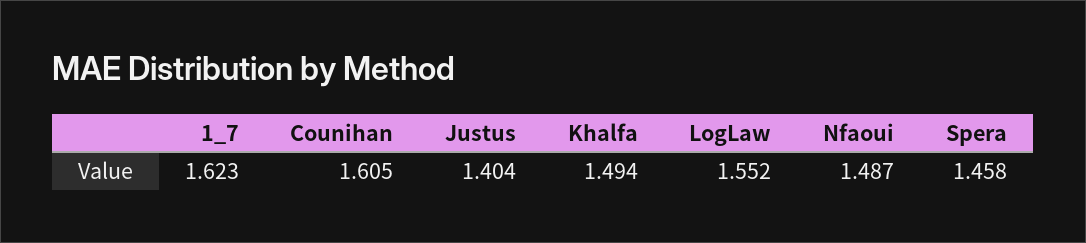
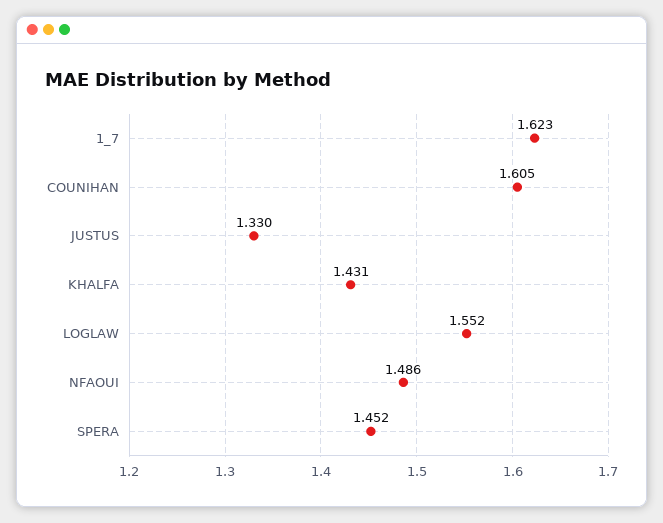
Justus: 1.404 -> 1.33
Khalfa: 1.494 -> 1.431
Nfaoui: 1.487 -> 1.486
Spera: 1.458 -> 1.452

